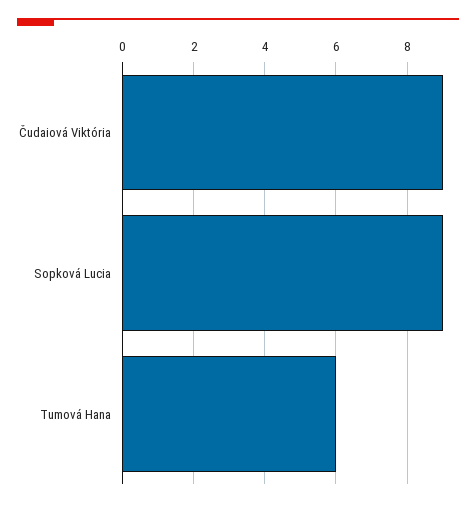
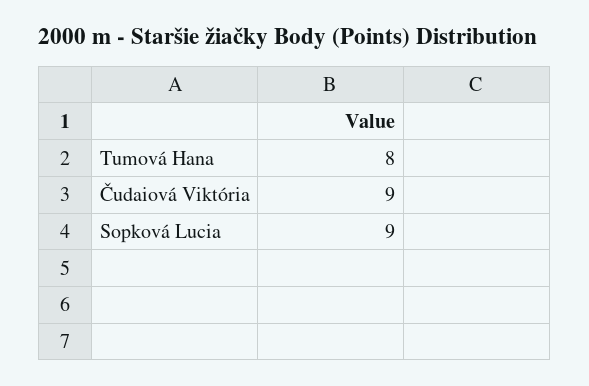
Tumová Hana: 6 -> 8

